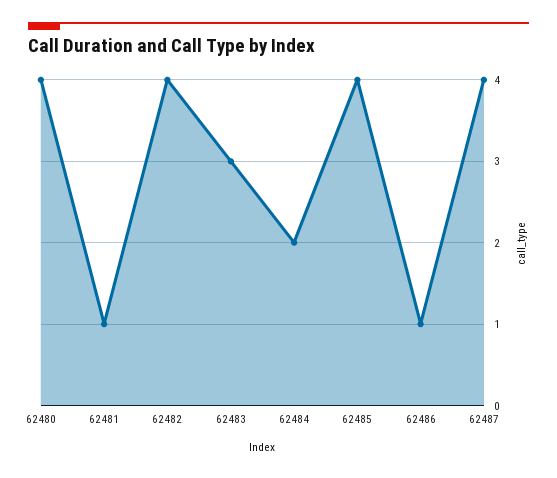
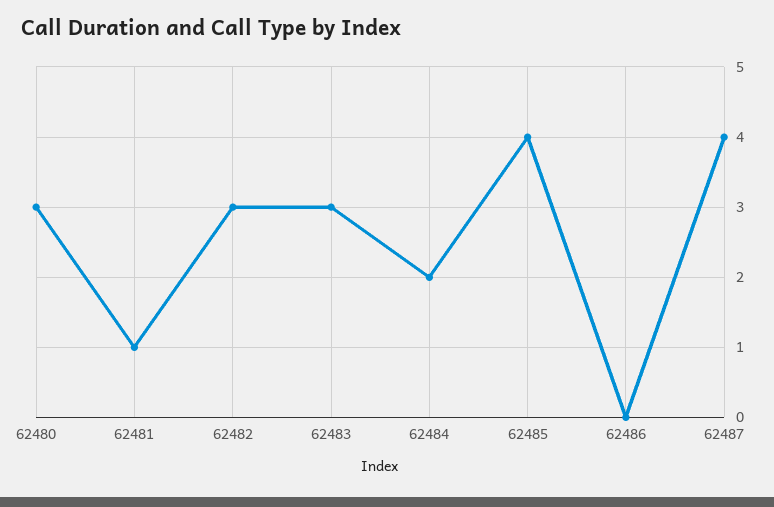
62480: 4 -> 3
62482: 4 -> 3
62486: 1 -> 0

